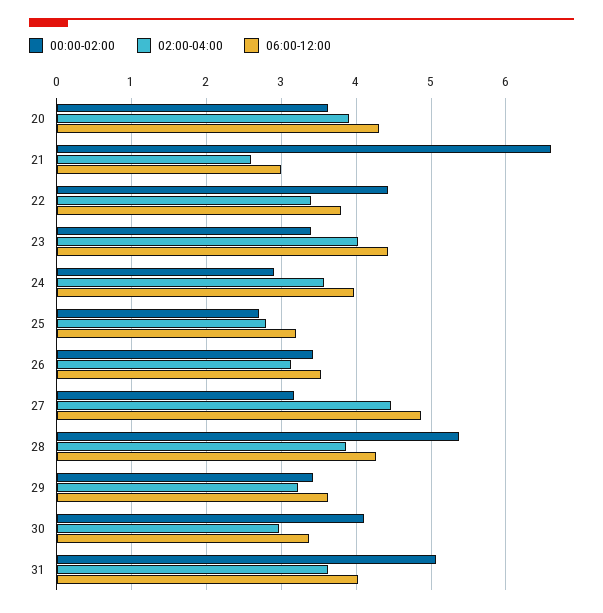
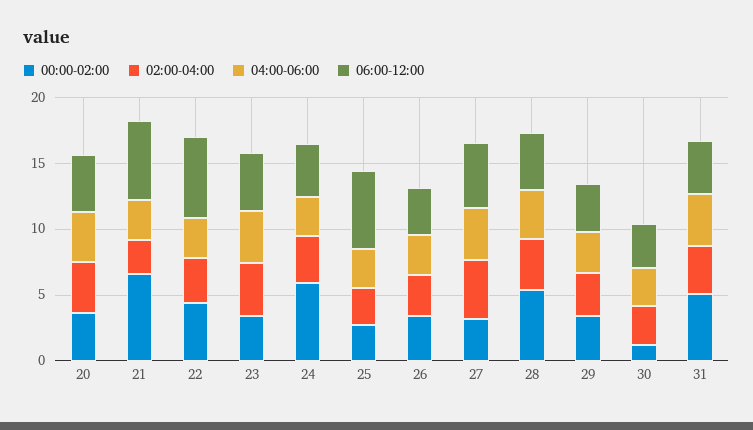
06:00-12:00, 21: 3 -> 6
06:00-12:00, 22: 3.8 -> 6
00:00-02:00, 24: 2.9 -> 6
06:00-12:00, 25: 3.2 -> 6
00:00-02:00, 30: 4.1 -> 1
04:00-06:00, 20: none -> 4
04:00-06:00, 21: none -> 3
04:00-06:00, 22: none -> 3
04:00-06:00, 23: none -> 4
04:00-06:00, 24: none -> 3
04:00-06:00, 25: none -> 3
04:00-06:00, 26: none -> 3
04:00-06:00, 27: none -> 4
04:00-06:00, 28: none -> 4
04:00-06:00, 29: none -> 3
04:00-06:00, 30: none -> 3
04:00-06:00, 31: none -> 4

